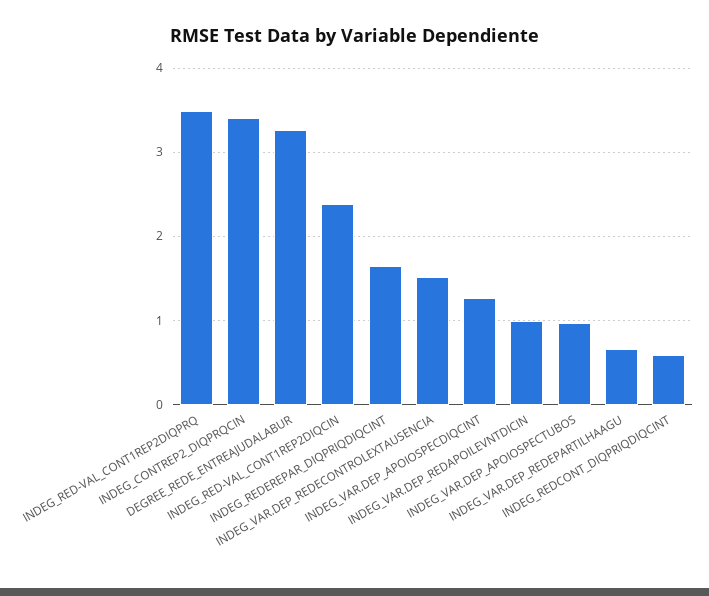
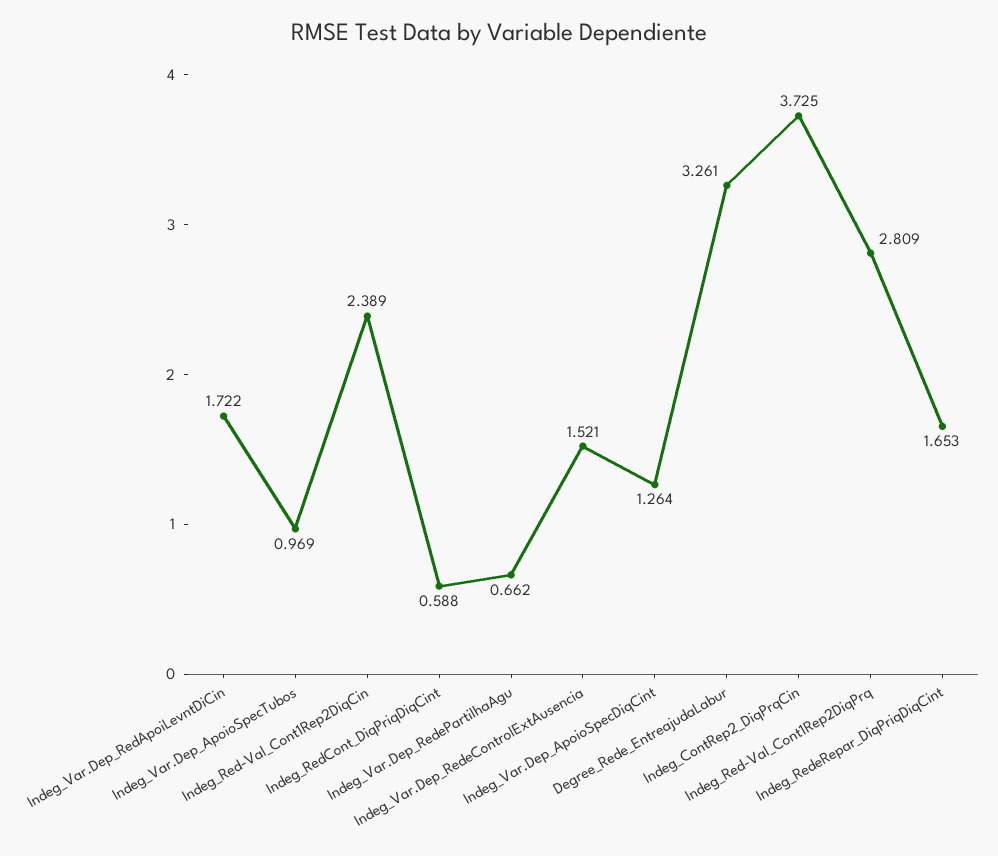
INDEG_RED-VAL_CONT1REP2DIQPRQ: 3.5 -> 2.809
INDEG_CONTREP2_DIQPRQCIN: 3.4 -> 3.725
INDEG_VAR.DEP_REDAPOILEVNTDICIN: 1 -> 1.722

